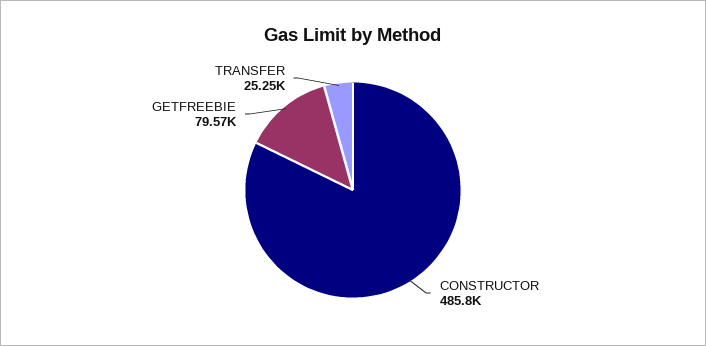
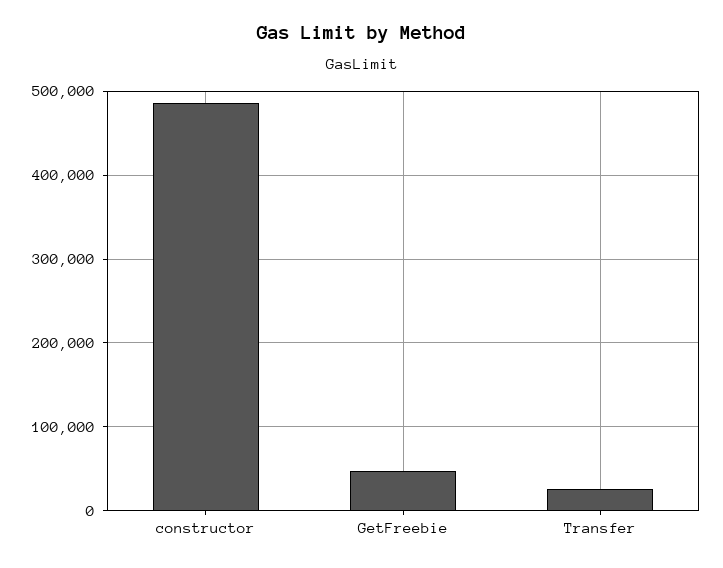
GETFREEBIE: 79570 -> 50000

